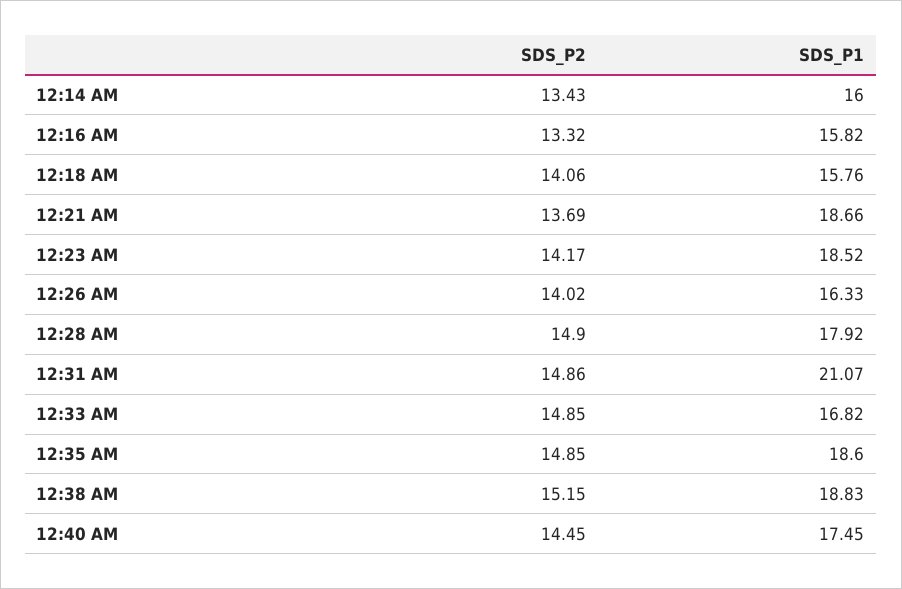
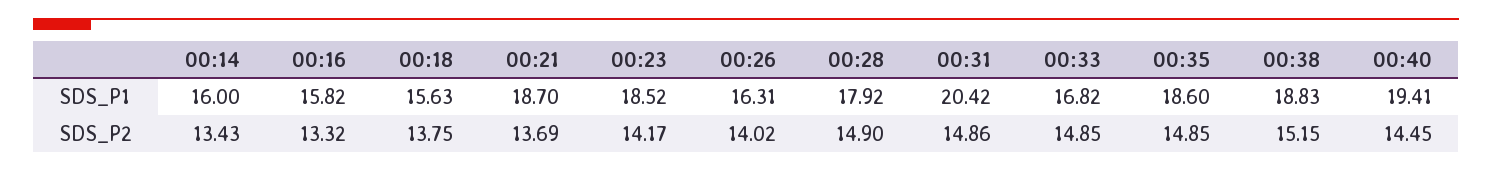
SDS_P2, 12:18 AM: 14.06 -> 13.75
SDS_P1, 12:18 AM: 15.76 -> 15.63
SDS_P1, 12:21 AM: 18.66 -> 18.7
SDS_P1, 12:26 AM: 16.33 -> 16.31
SDS_P1, 12:31 AM: 21.07 -> 20.42
SDS_P1, 12:40 AM: 17.45 -> 19.41

